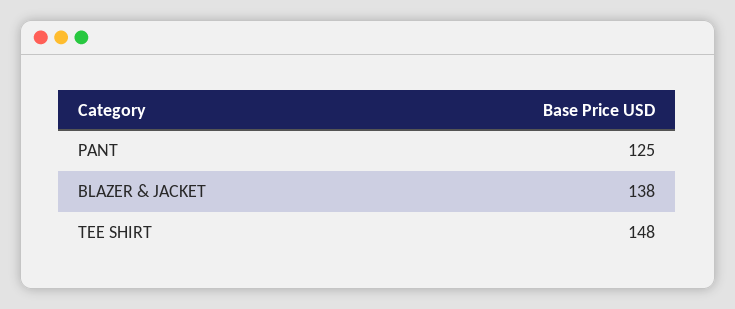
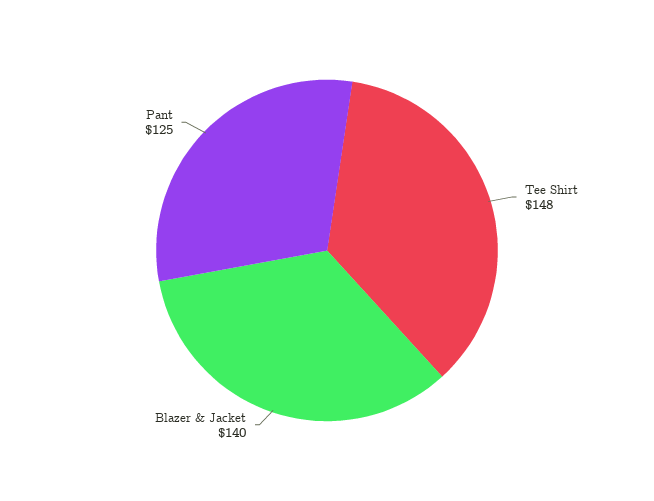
BLAZER & JACKET: 138 -> 140

